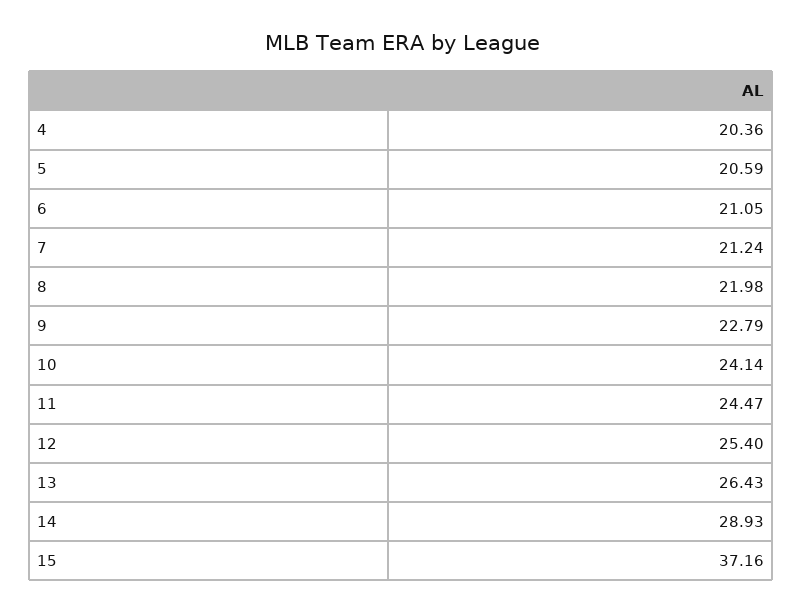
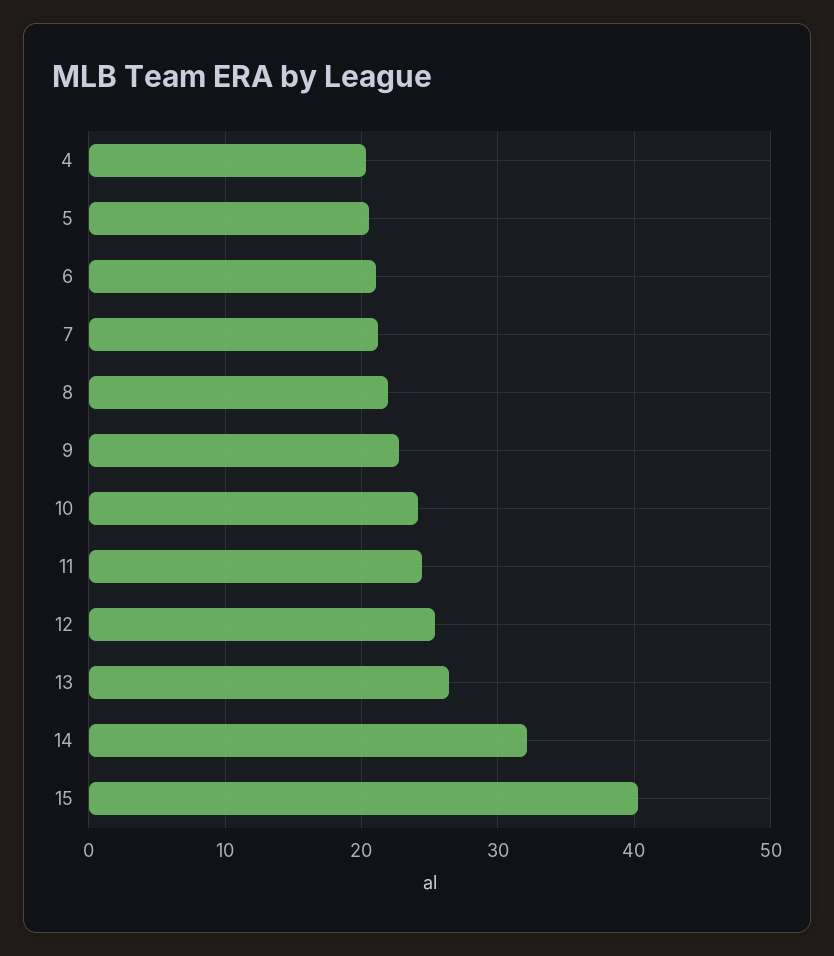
14: 28.93 -> 32
15: 37.16 -> 40

